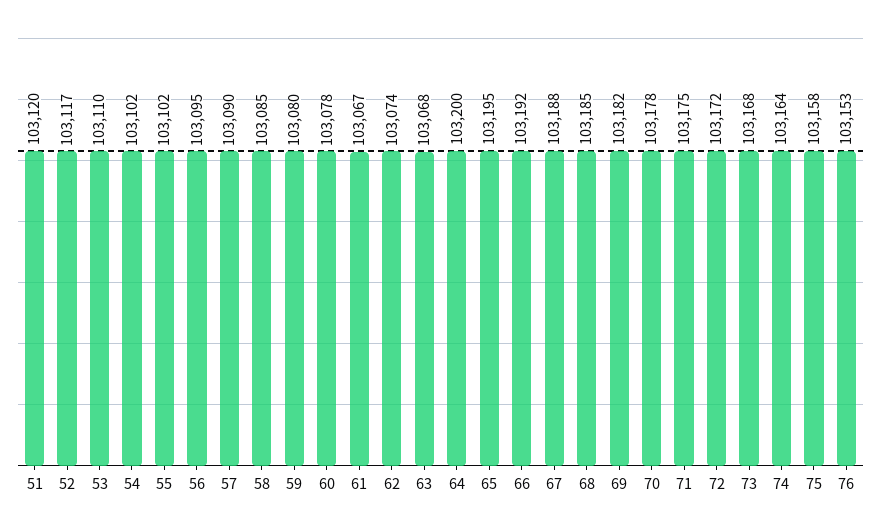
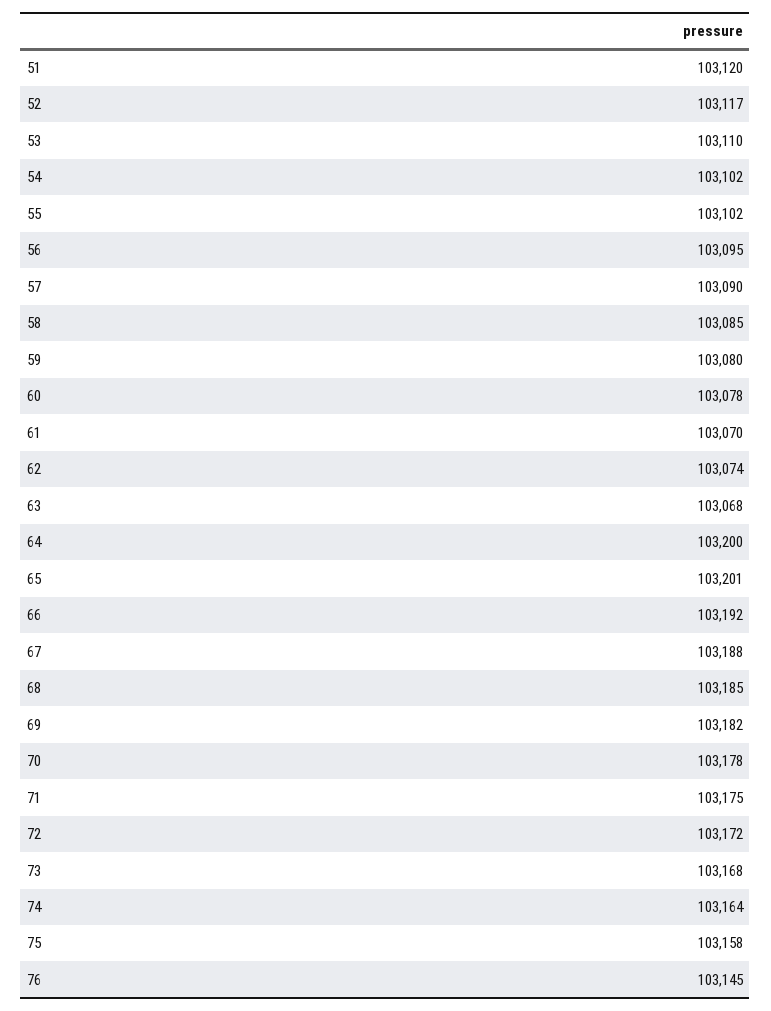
61: 103067 -> 103070
65: 103195 -> 103201
76: 103153 -> 103145

